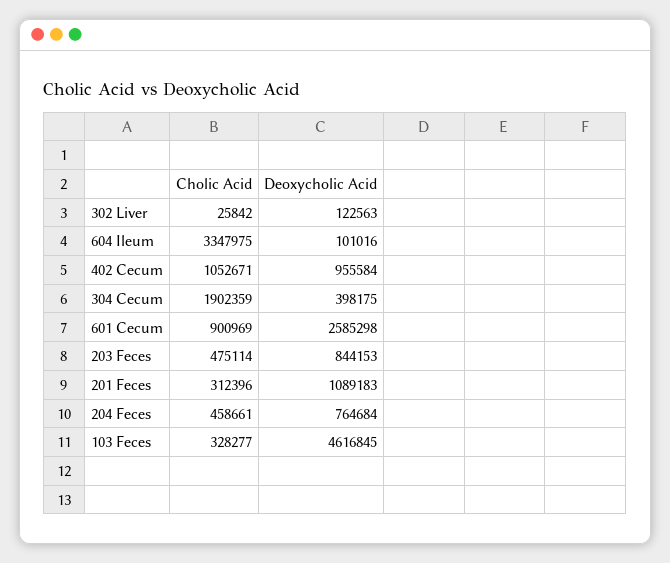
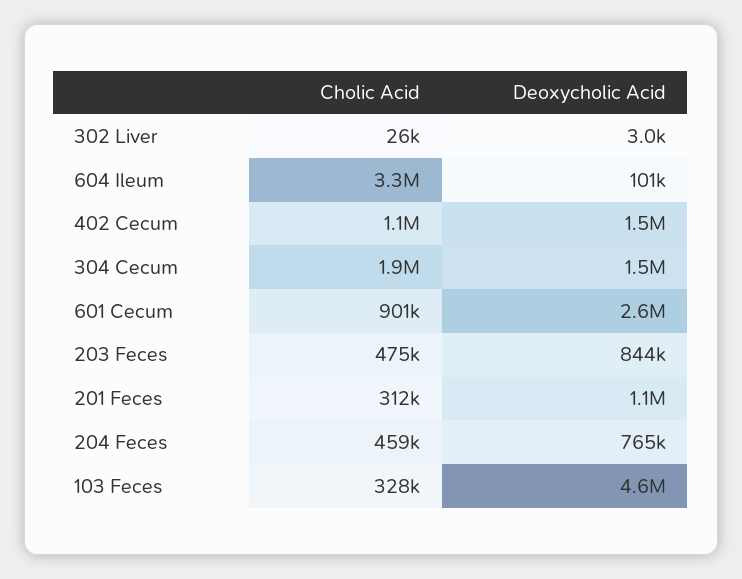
Deoxycholic Acid, 302 Liver: 122563 -> 3000
Deoxycholic Acid, 402 Cecum: 955584 -> 1500000
Deoxycholic Acid, 304 Cecum: 398175 -> 1500000

